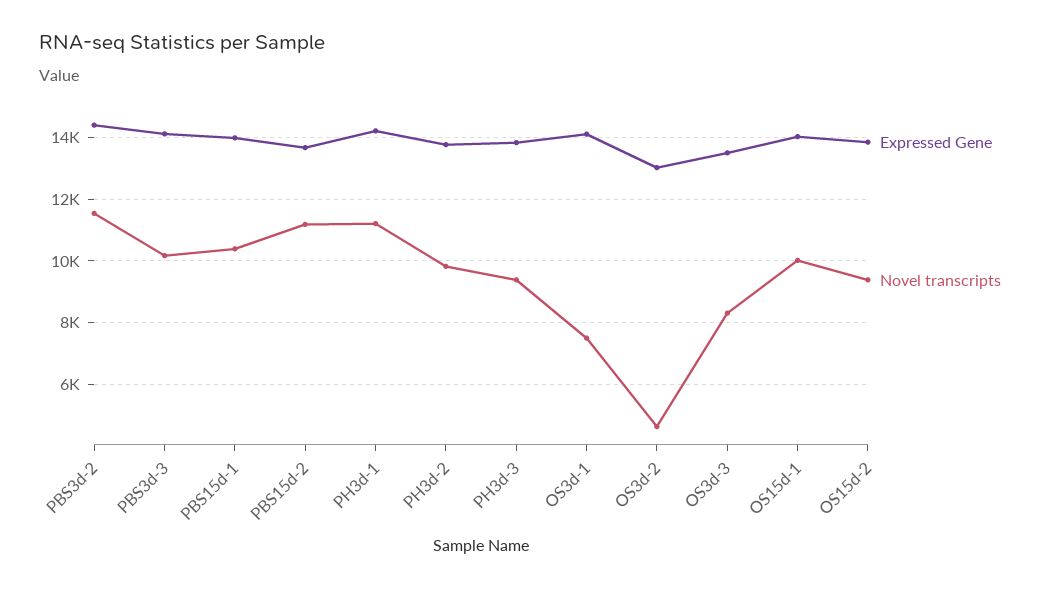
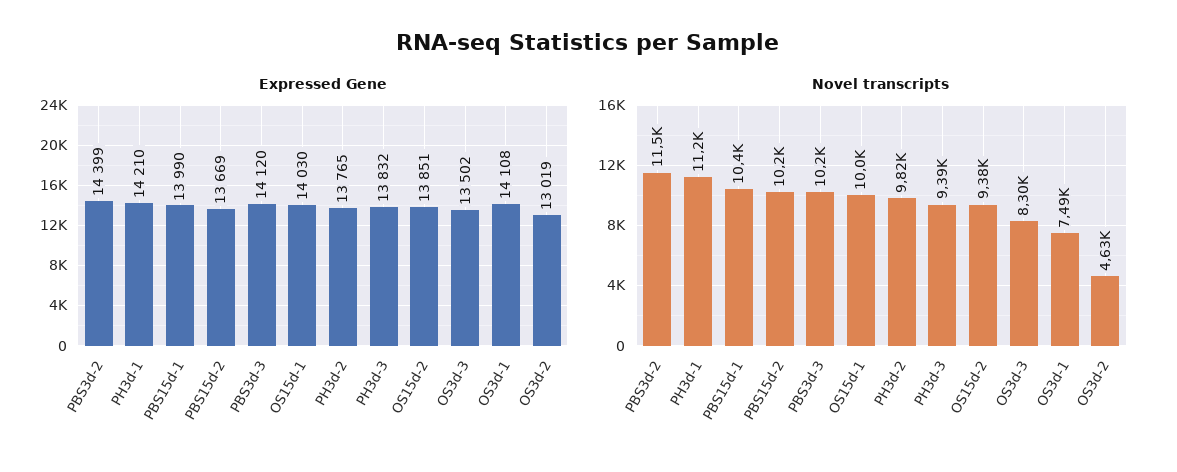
Novel transcripts, PBS15d-2: 11200 -> 10200

